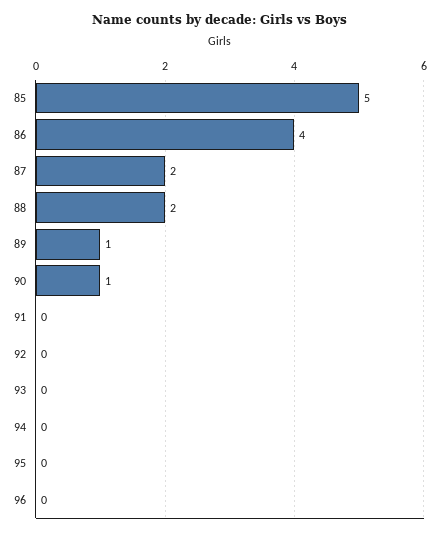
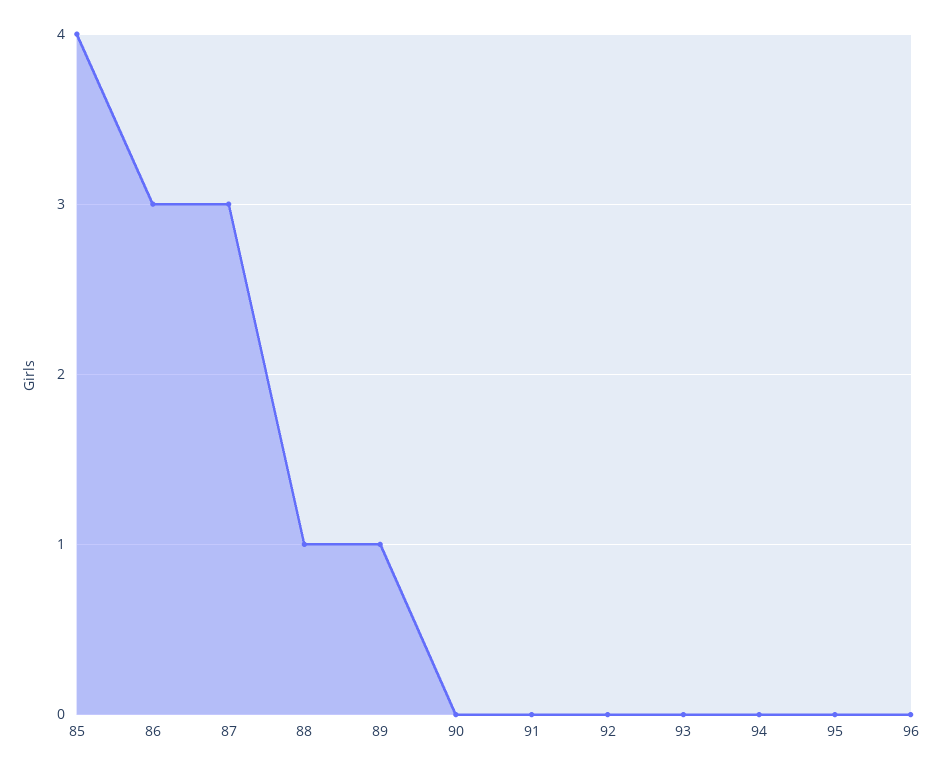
85: 5 -> 4
86: 4 -> 3
87: 2 -> 3
88: 2 -> 1
90: 1 -> 0

